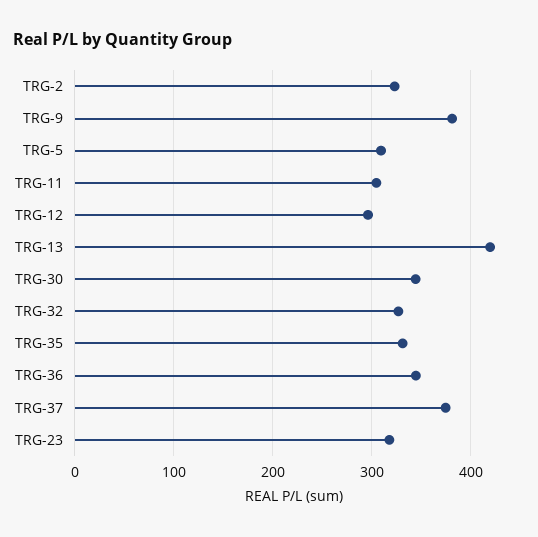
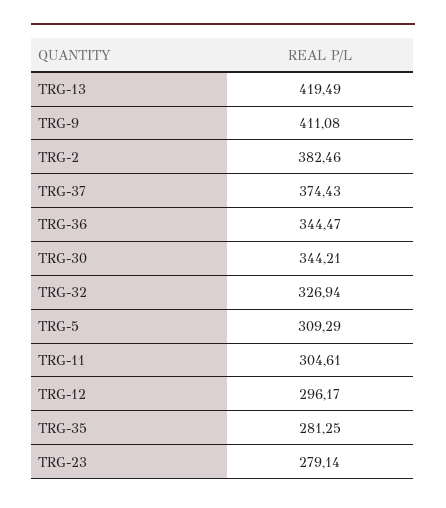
TRG-2: 320 -> 382.46
TRG-9: 380 -> 411.08
TRG-35: 330 -> 281.25
TRG-23: 320 -> 279.14

